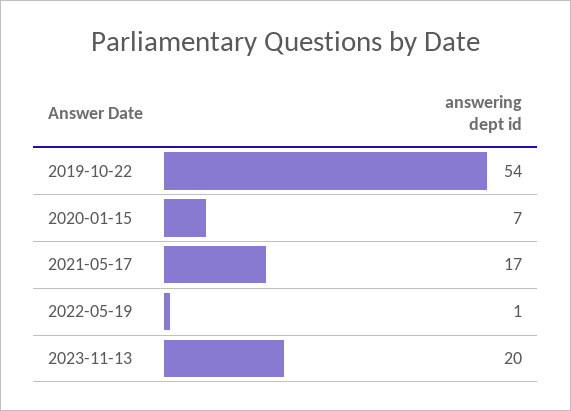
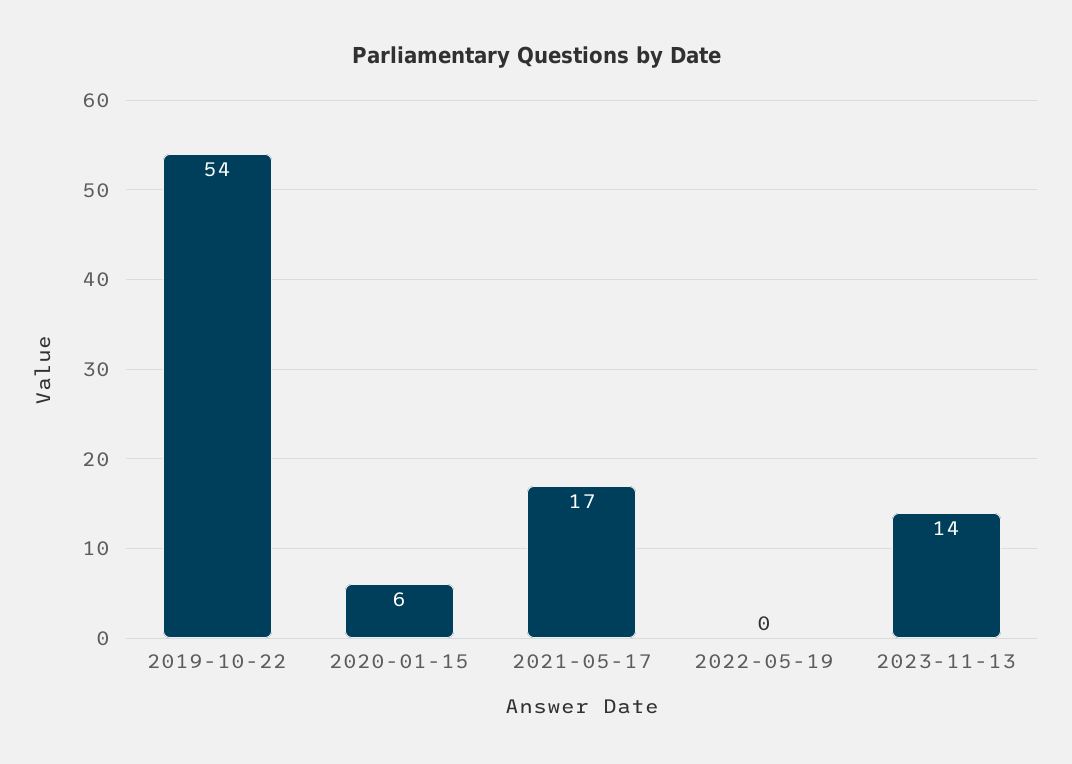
2020-01-15: 7 -> 6
2022-05-19: 1 -> 0
2023-11-13: 20 -> 14

